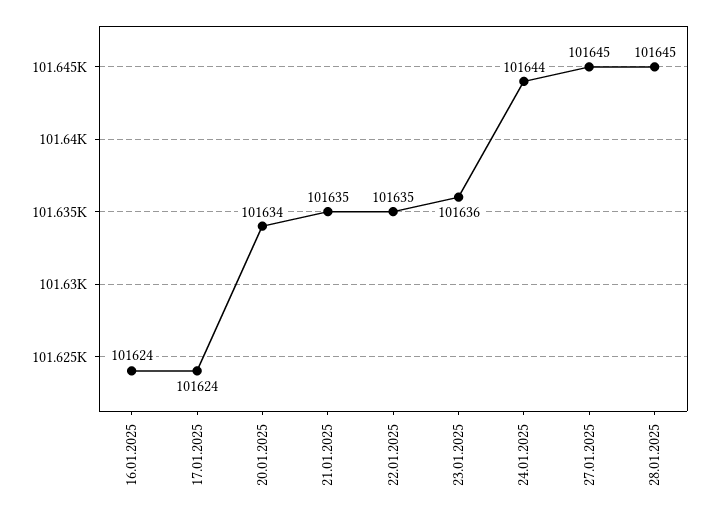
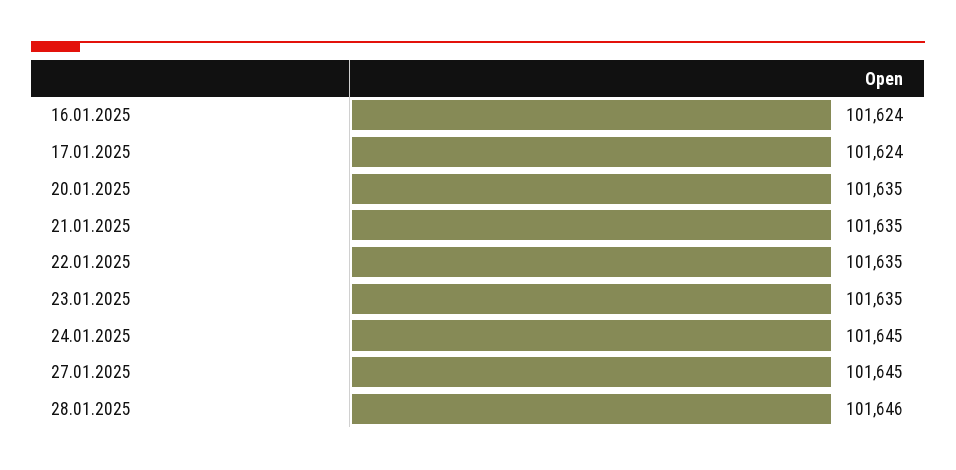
20.01.2025: 101634 -> 101635
23.01.2025: 101636 -> 101635
24.01.2025: 101644 -> 101645
28.01.2025: 101645 -> 101646

